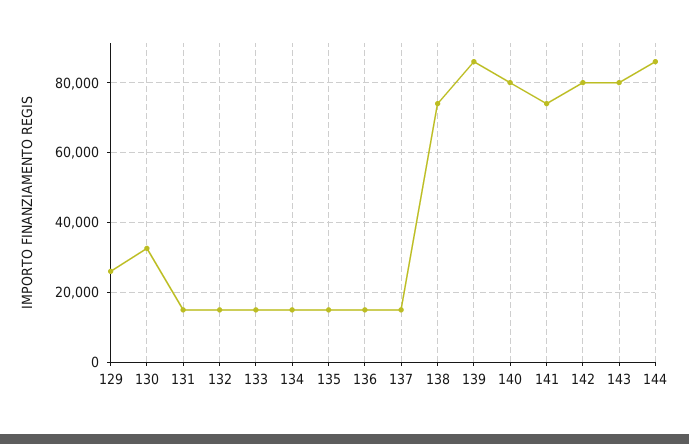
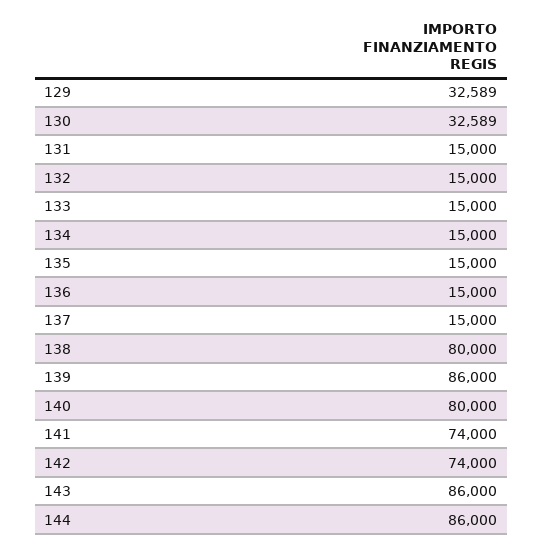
129: 26000 -> 32589
138: 74000 -> 80000
142: 80000 -> 74000
143: 80000 -> 86000

